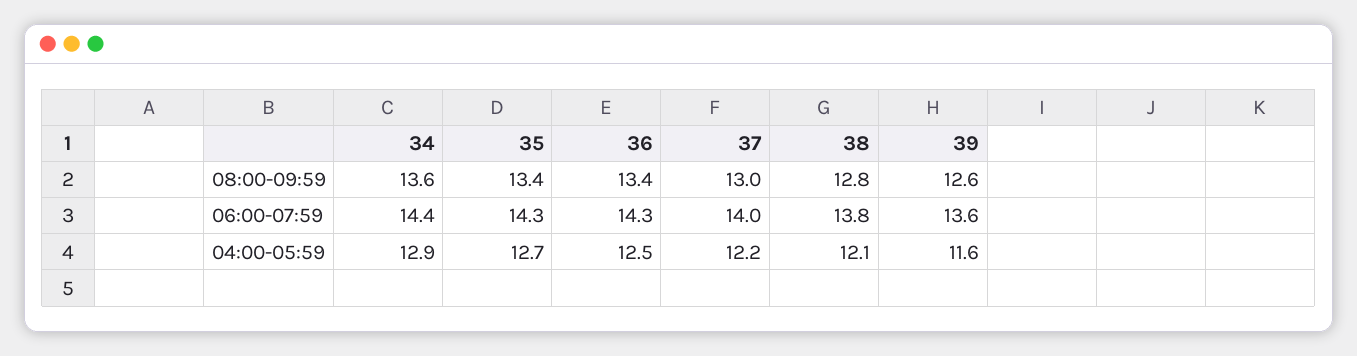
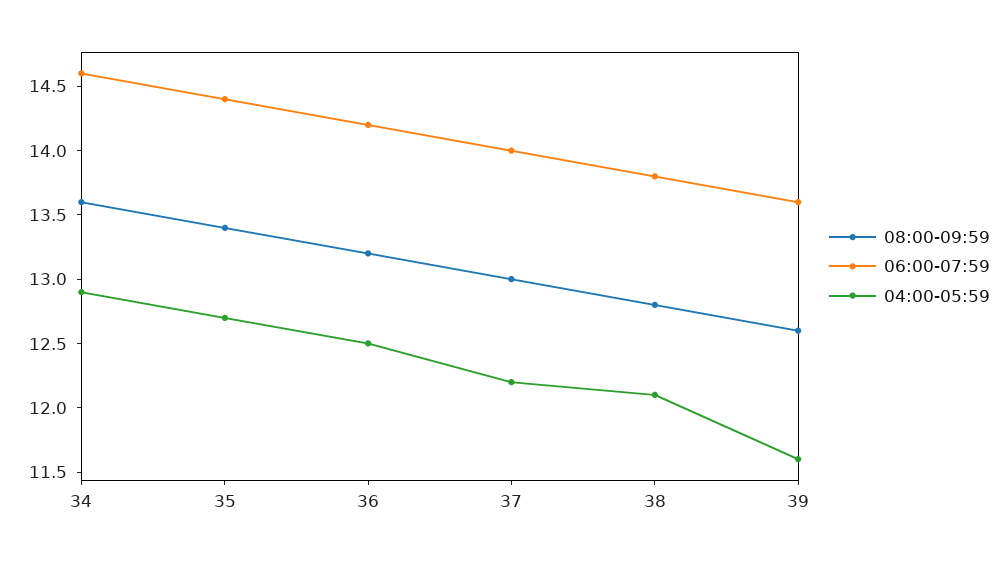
08:00-09:59, 36: 13.4 -> 13.2
06:00-07:59, 34: 14.4 -> 14.6
06:00-07:59, 35: 14.3 -> 14.4
06:00-07:59, 36: 14.3 -> 14.2

